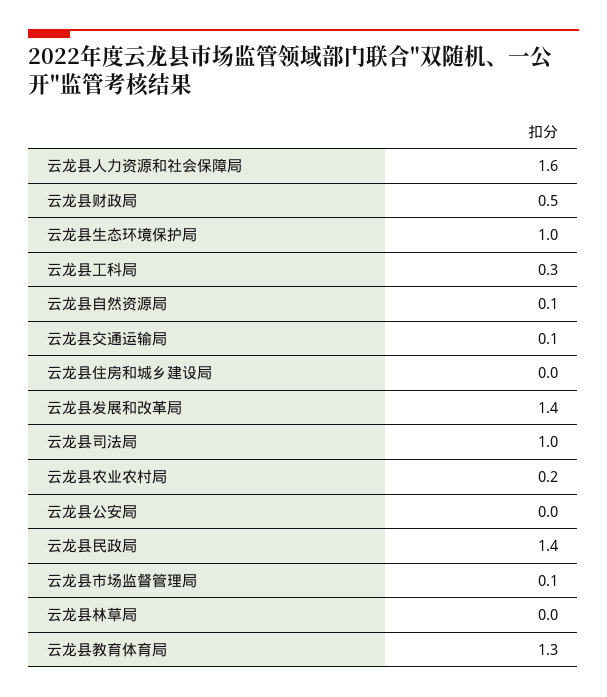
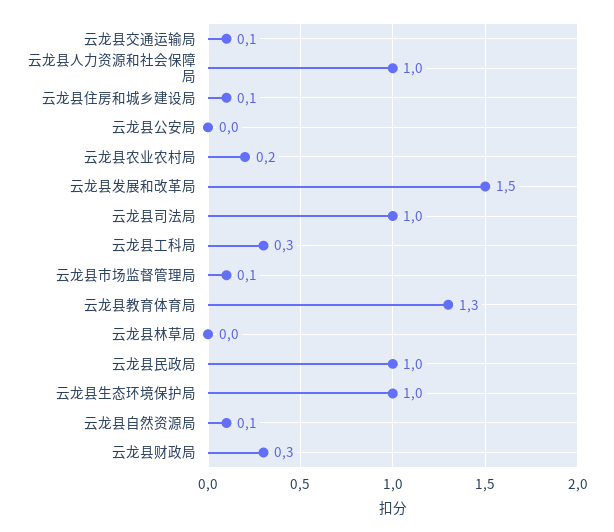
云龙县人力资源和社会保障局: 1.6 -> 1
云龙县财政局: 0.5 -> 0.3
云龙县住房和城乡建设局: 0 -> 0.1
云龙县发展和改革局: 1.4 -> 1.5
云龙县民政局: 1.4 -> 1

